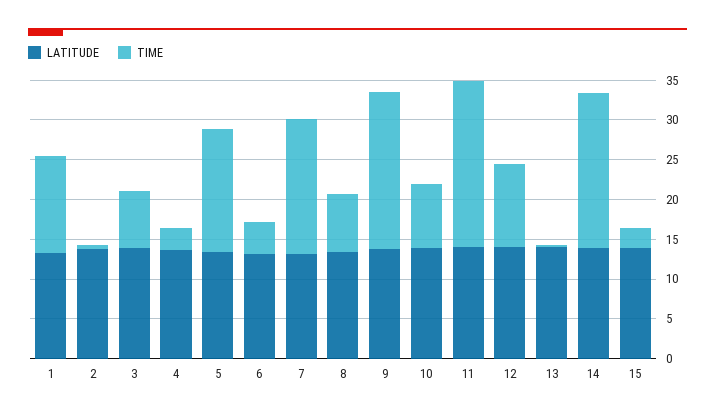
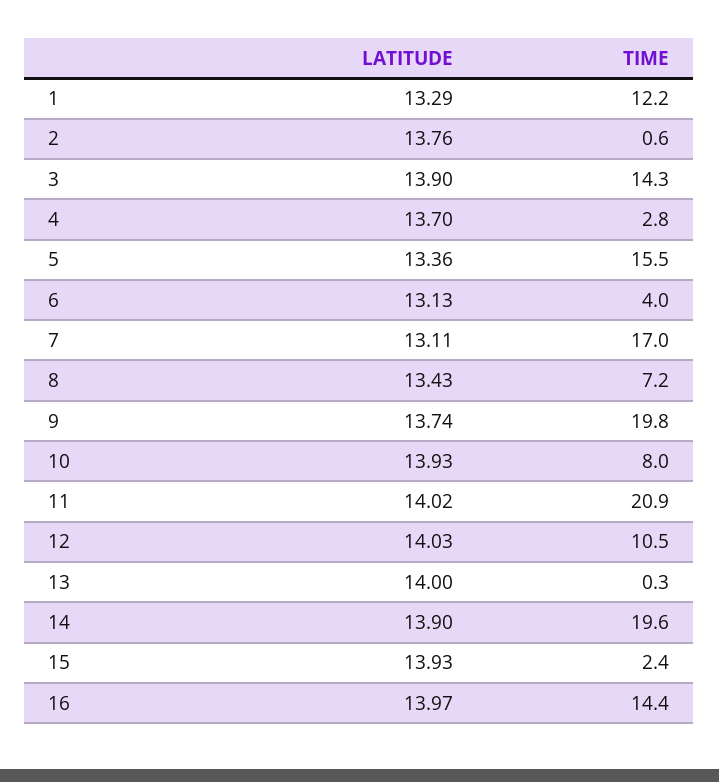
TIME, 3: 7.5 -> 14.3
LATITUDE, 16: none -> 13.97
TIME, 16: none -> 14.4

